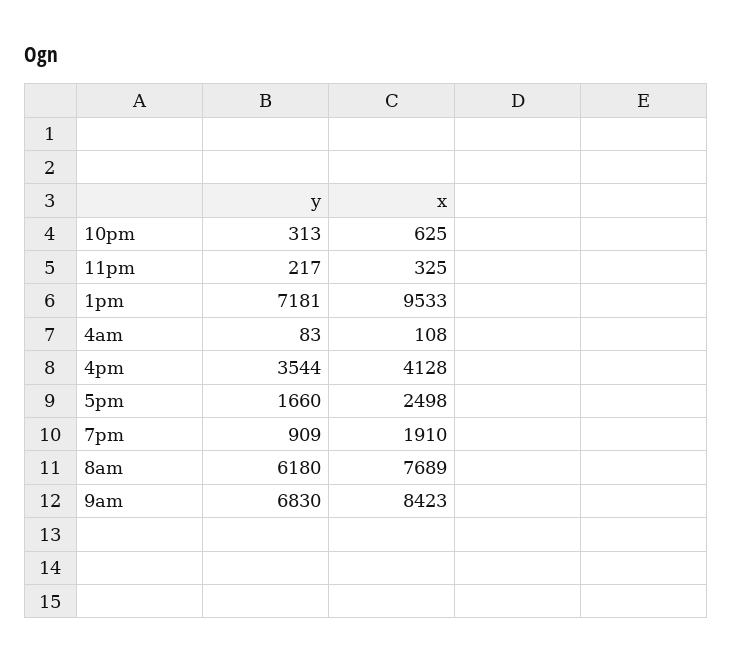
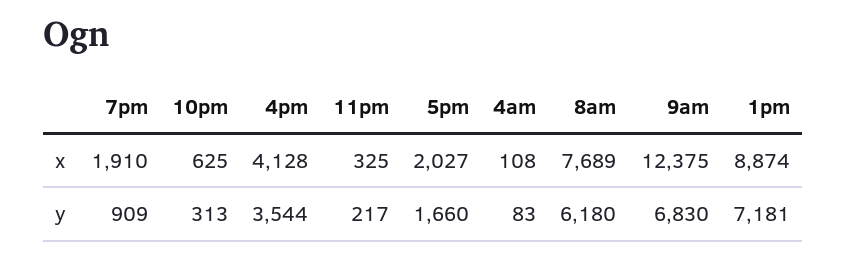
x, 1pm: 9533 -> 8874
x, 5pm: 2498 -> 2027
x, 9am: 8423 -> 12375

